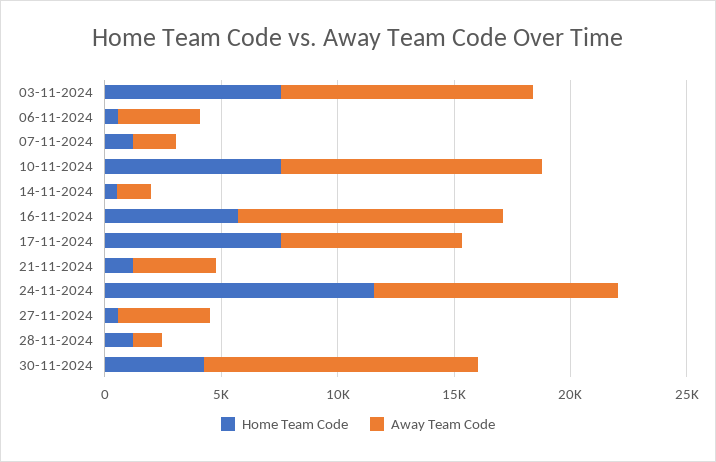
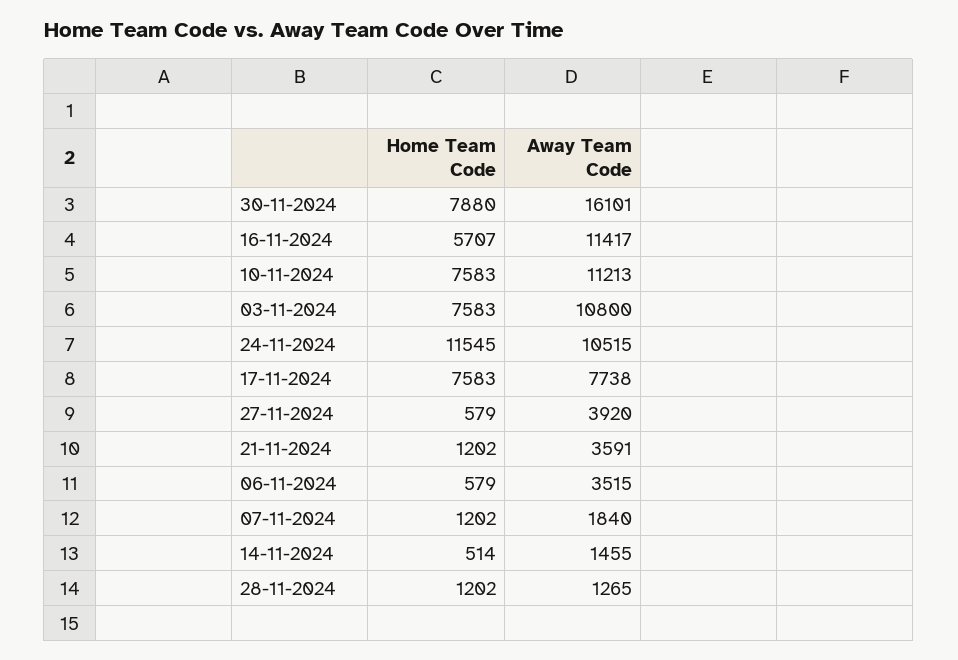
Home Team Code, 30-11-2024: 4000 -> 7880
Away Team Code, 30-11-2024: 12000 -> 16101

